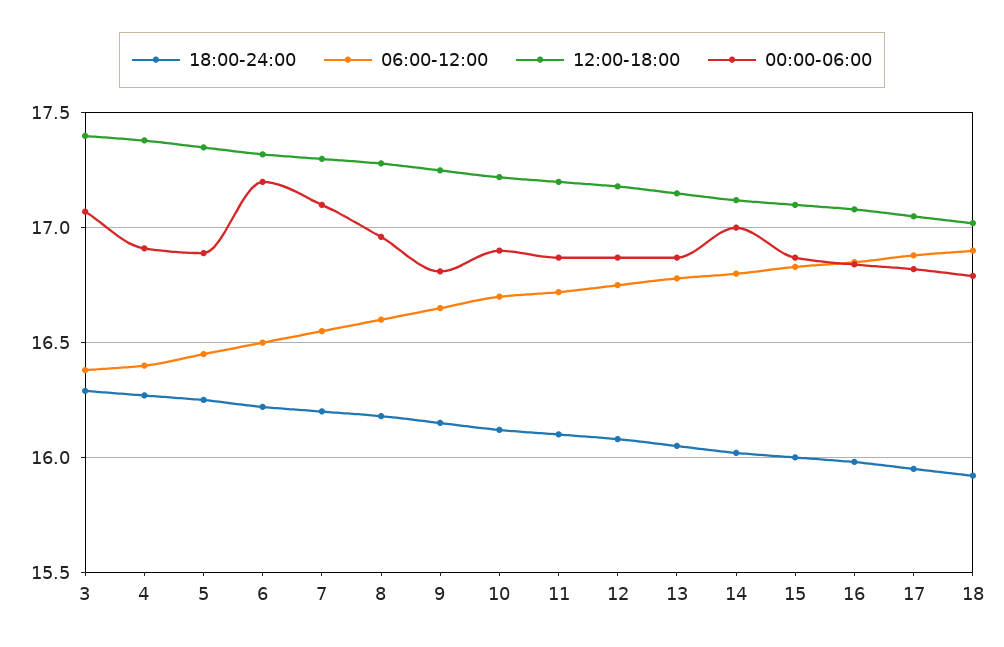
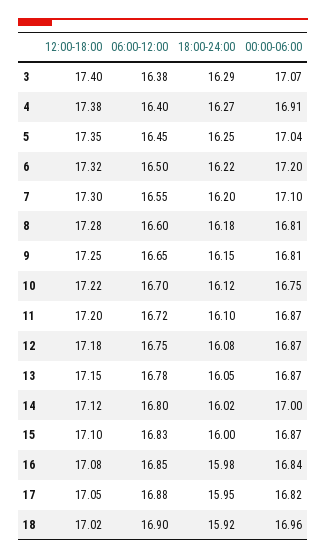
00:00-06:00, 5: 16.9 -> 17.04
00:00-06:00, 8: 16.95 -> 16.81
00:00-06:00, 10: 16.9 -> 16.75
00:00-06:00, 18: 16.8 -> 16.96

